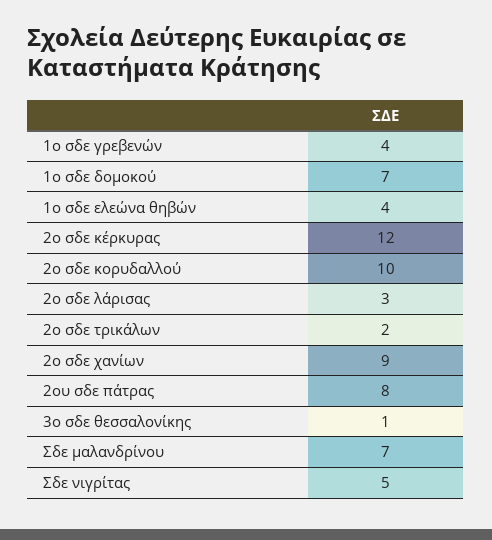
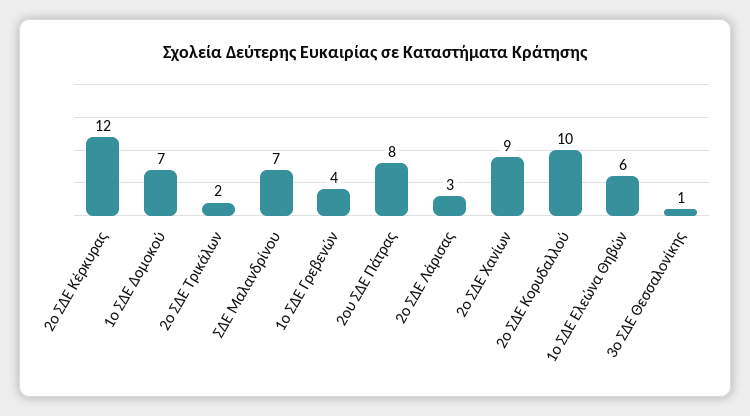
1ο σδε ελεώνα θηβών: 4 -> 6
Σδε νιγρίτας: 5 -> none

